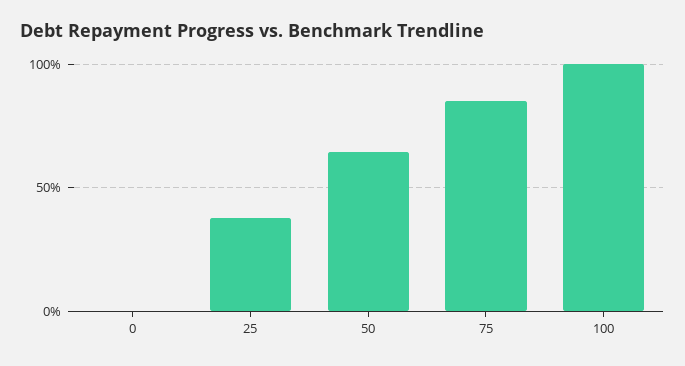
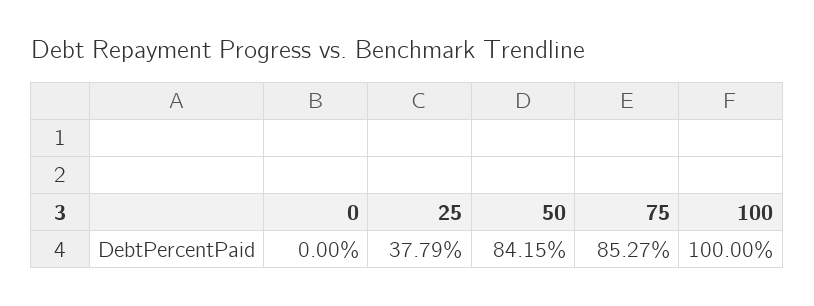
50: 65 -> 84.15

